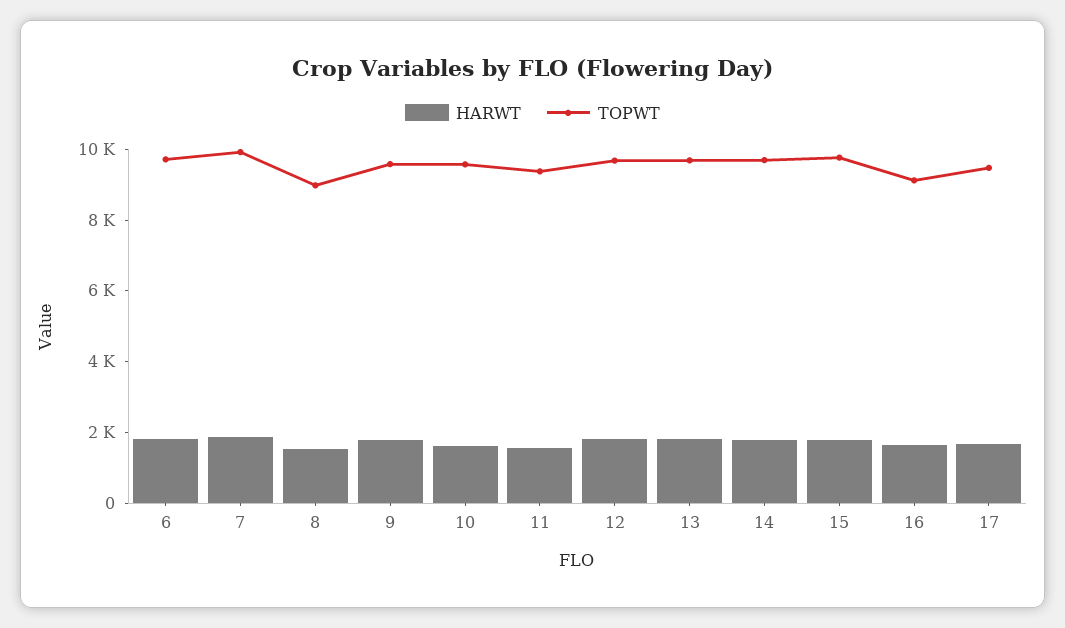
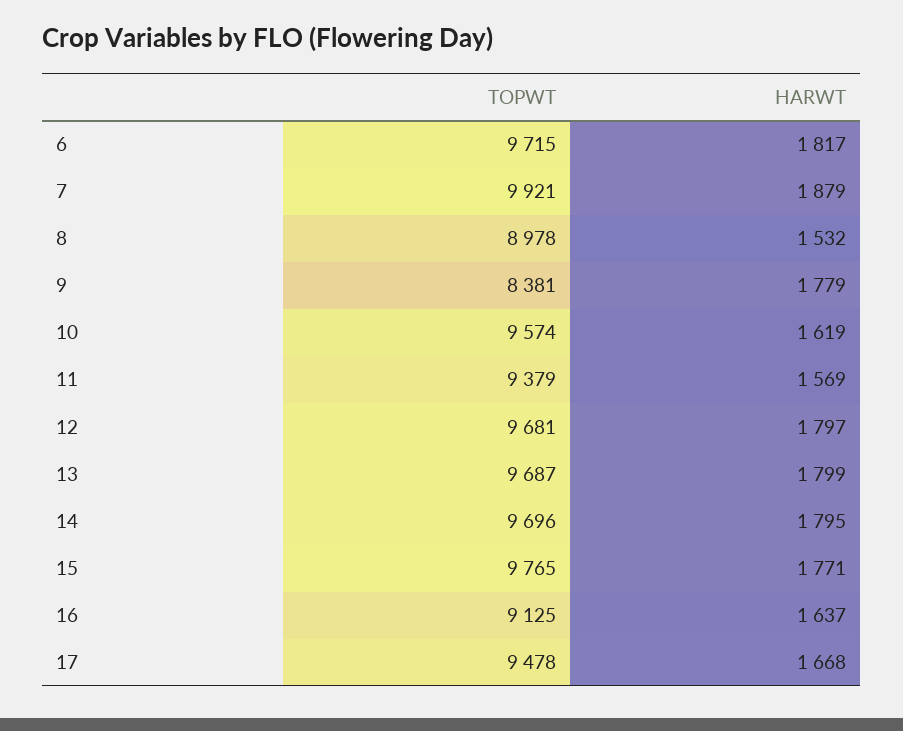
TOPWT, 9: 9500 -> 8381

